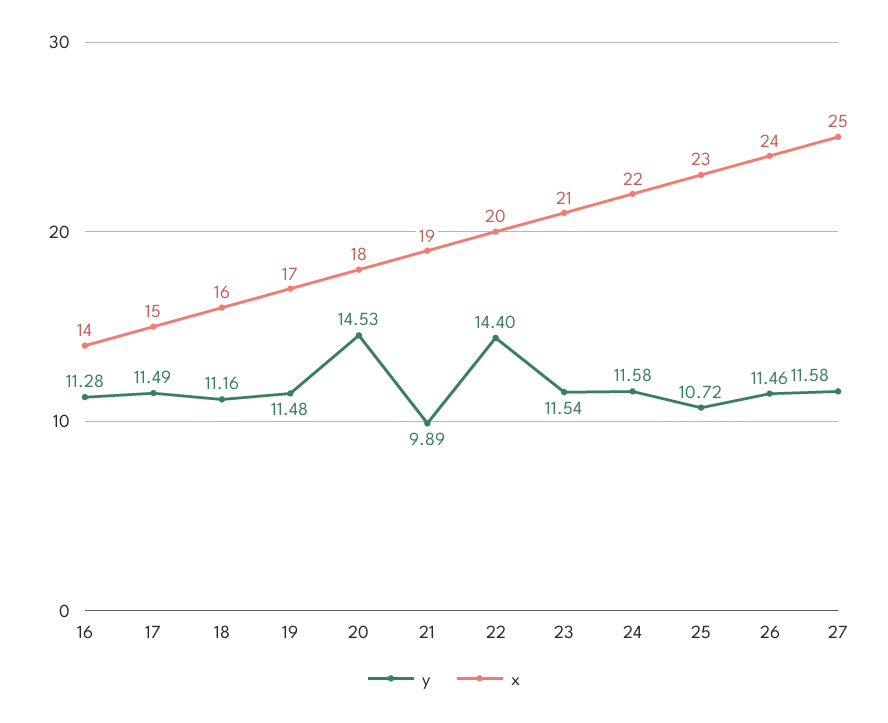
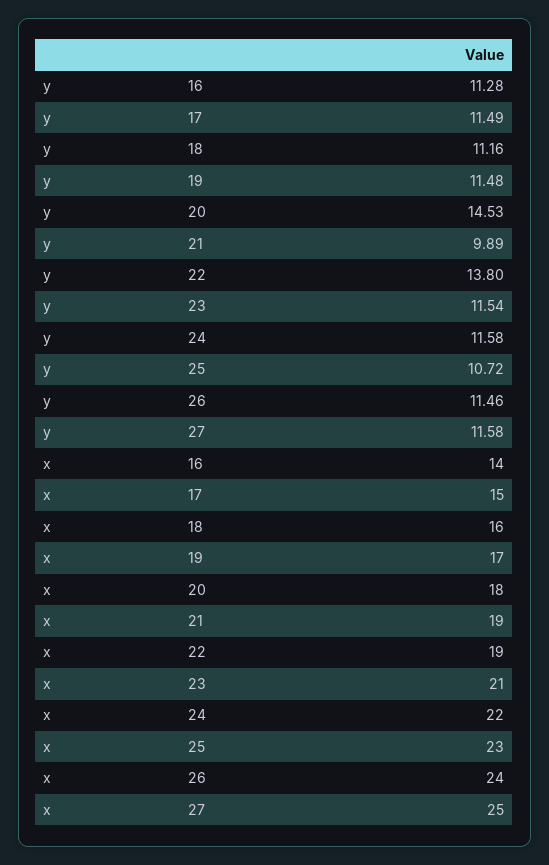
y, 22: 14.4 -> 13.8
x, 22: 20 -> 19

